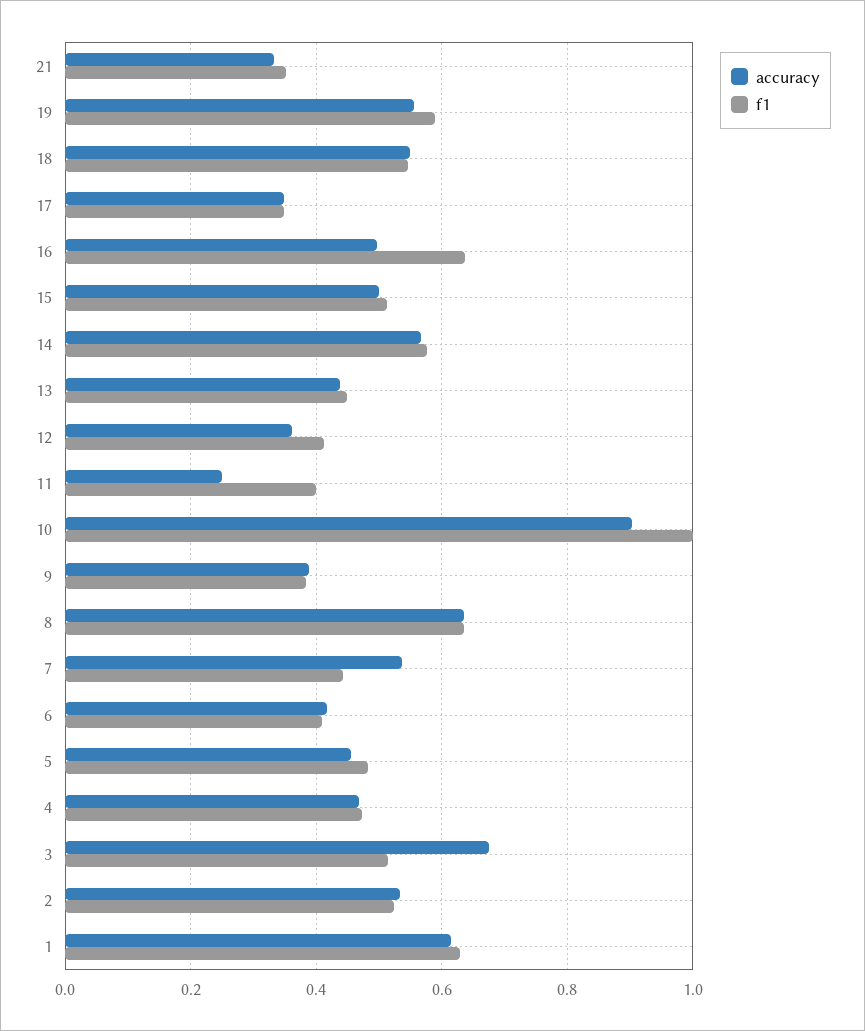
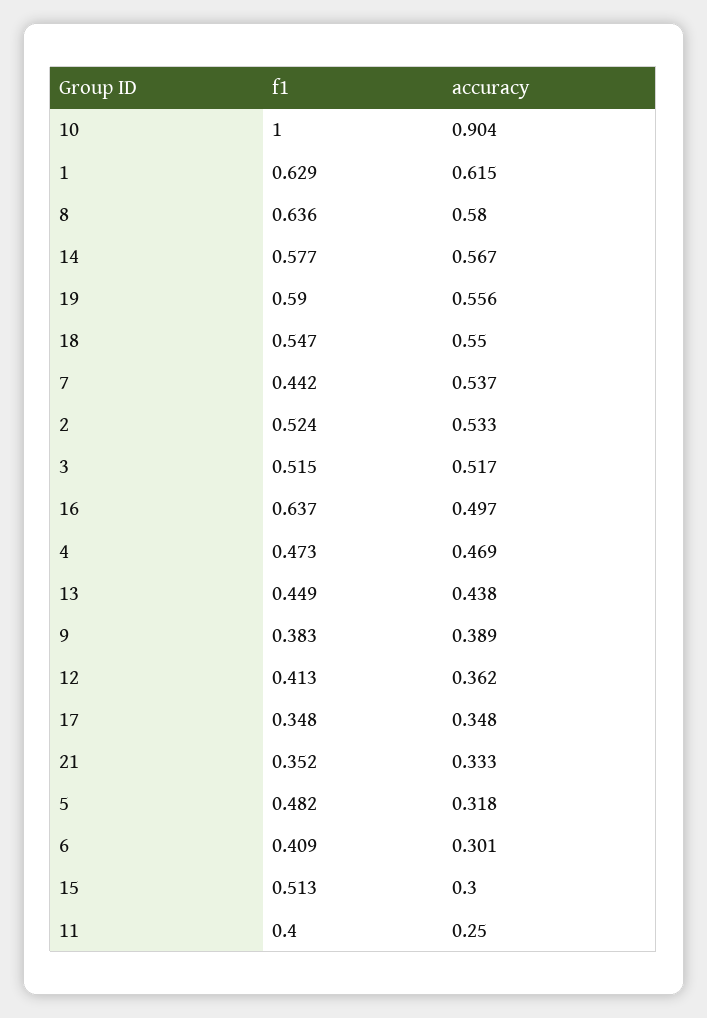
accuracy, 15: 0.5 -> 0.3
accuracy, 8: 0.64 -> 0.58
accuracy, 6: 0.42 -> 0.301
accuracy, 5: 0.46 -> 0.318
accuracy, 3: 0.68 -> 0.517

